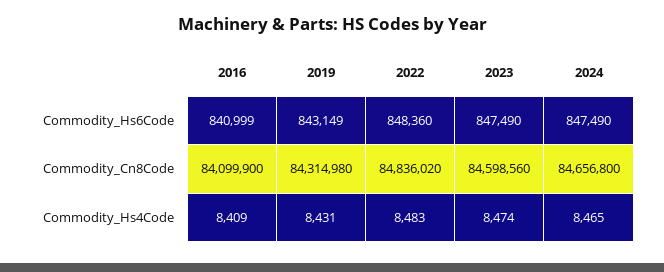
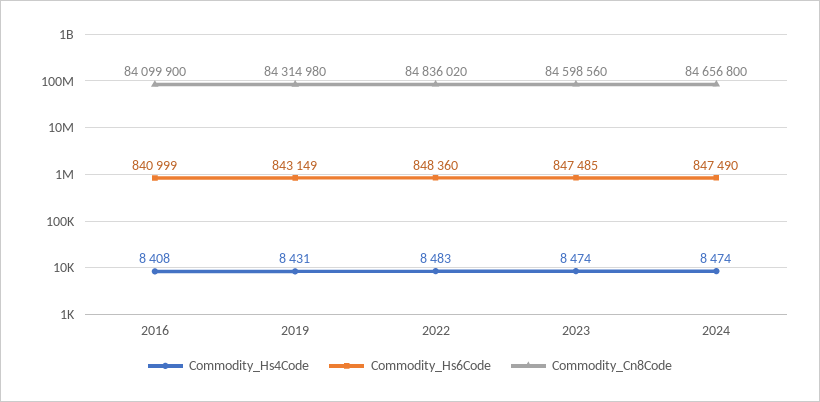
Commodity_Hs6Code, 2023: 847490 -> 847485
Commodity_Hs4Code, 2016: 8409 -> 8408
Commodity_Hs4Code, 2024: 8465 -> 8474

